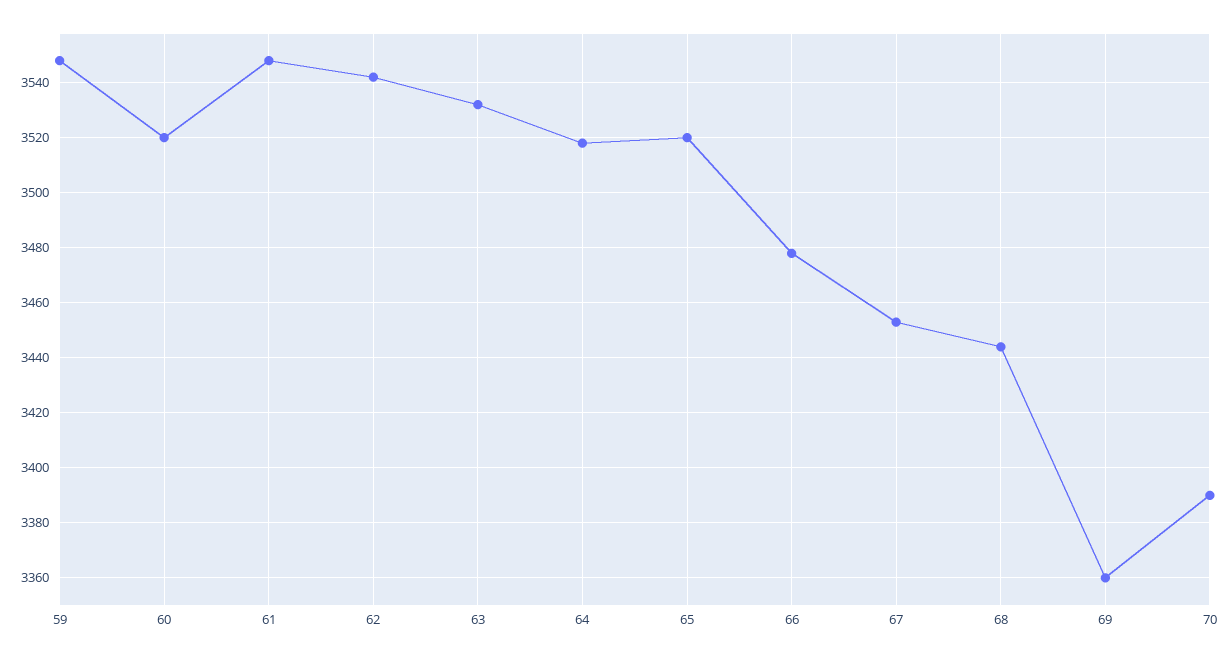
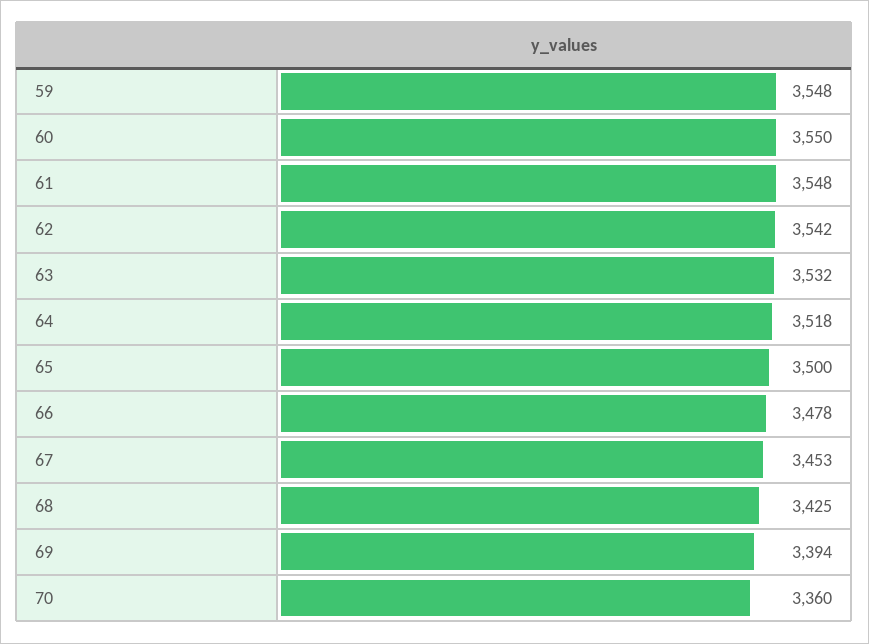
60: 3520 -> 3550
65: 3520 -> 3500
68: 3445 -> 3425
69: 3360 -> 3394
70: 3390 -> 3360

